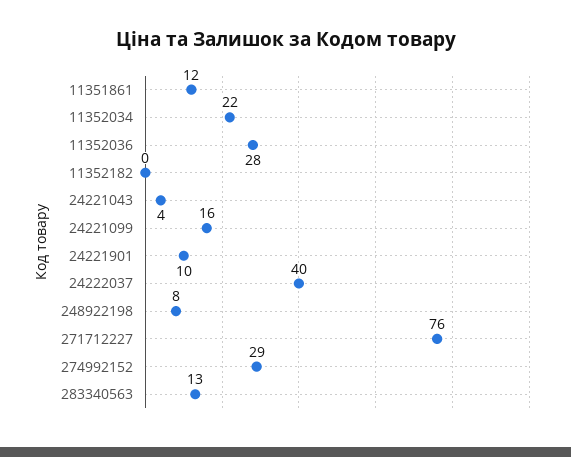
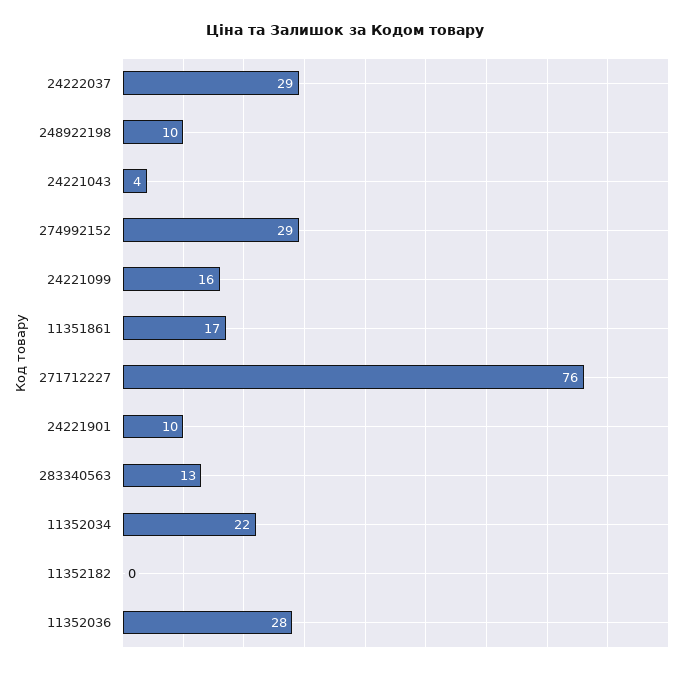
11351861: 12 -> 17
24222037: 40 -> 29
248922198: 8 -> 10

